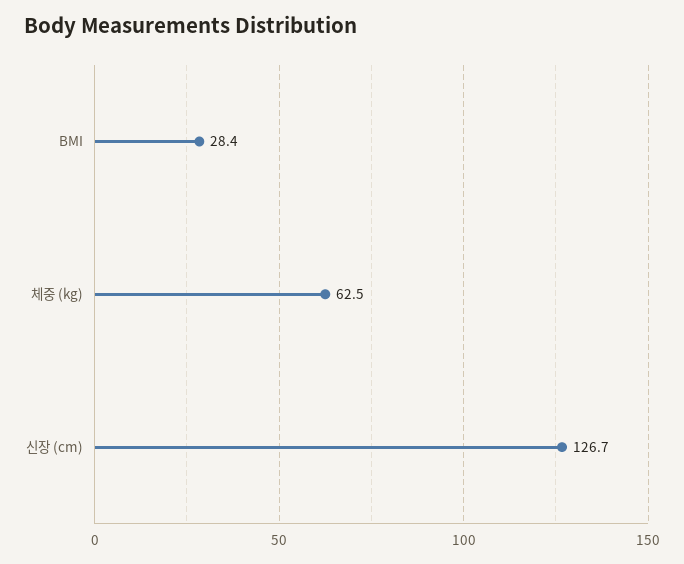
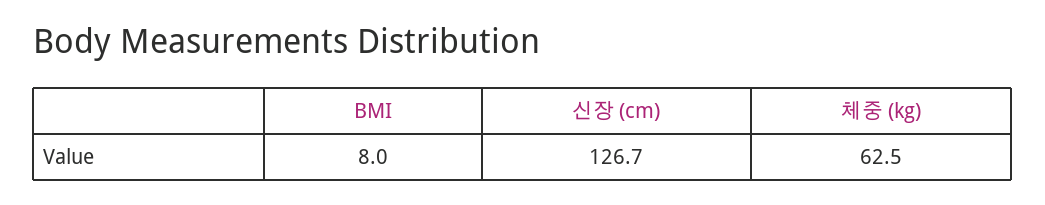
BMI: 28.4 -> 8

